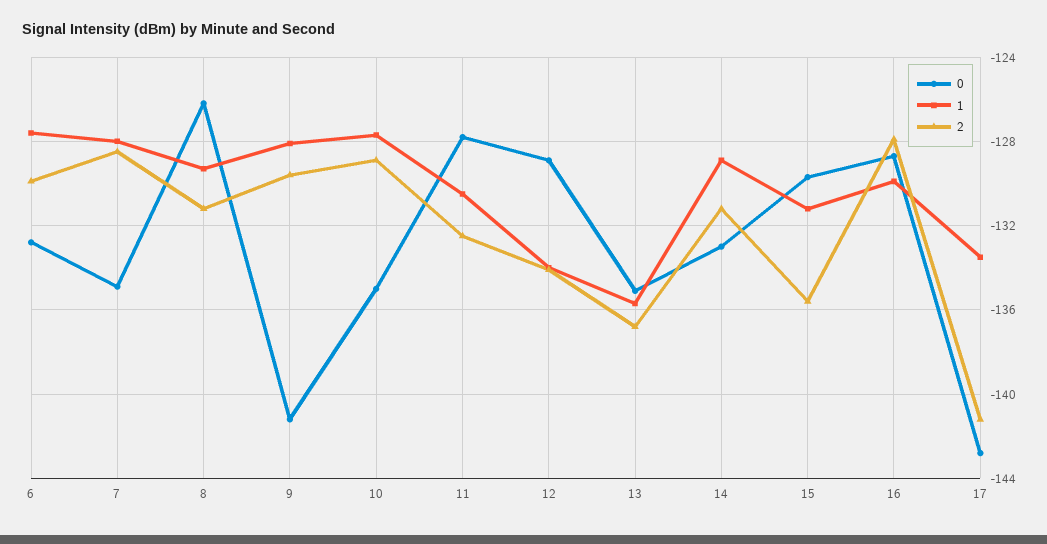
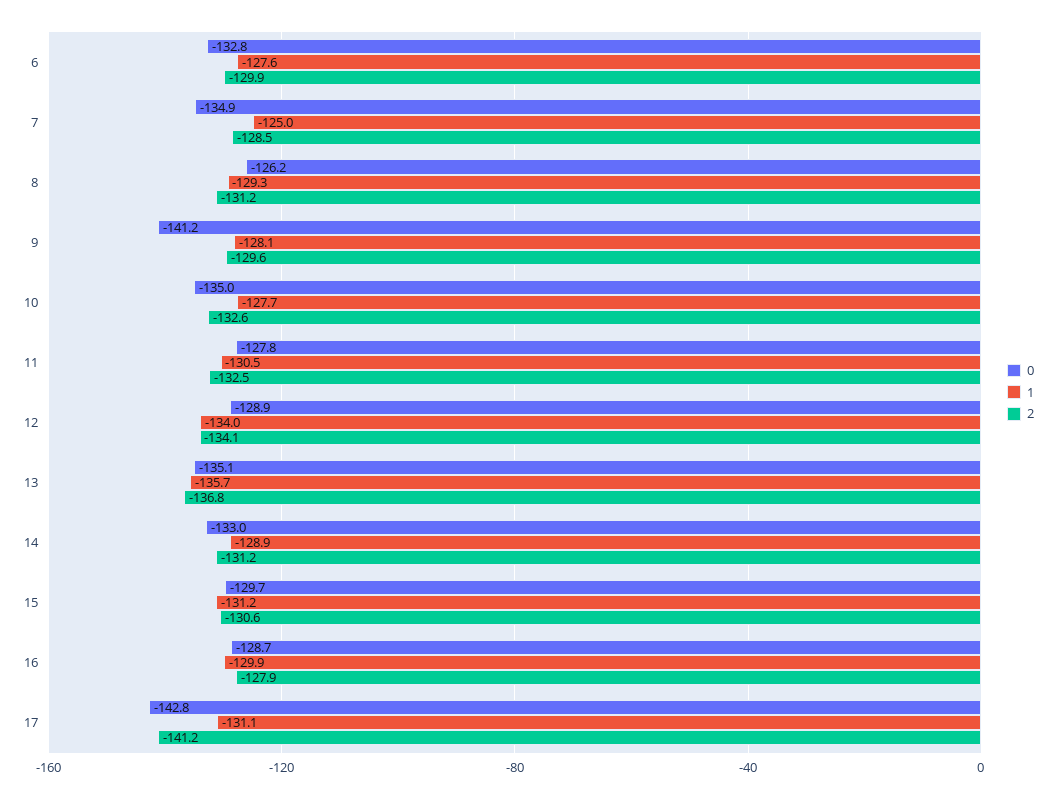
1, 7: -128 -> -125
2, 10: -129 -> -132.6
2, 15: -135.5 -> -130.6
1, 17: -133.5 -> -131.1

